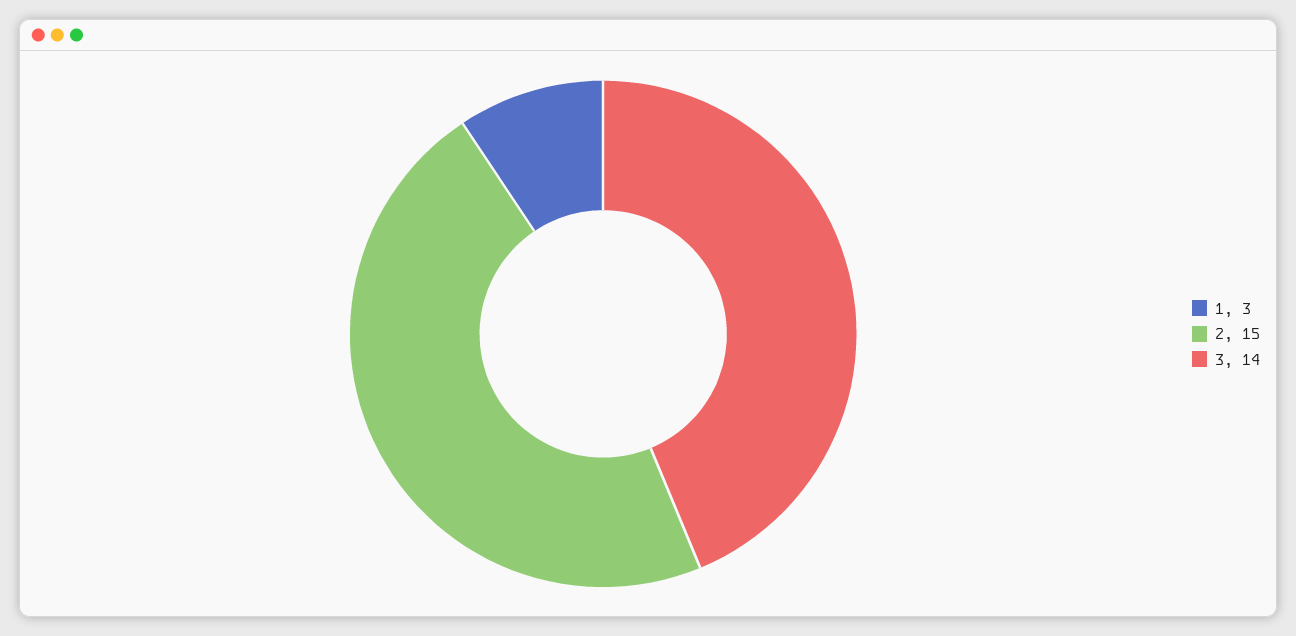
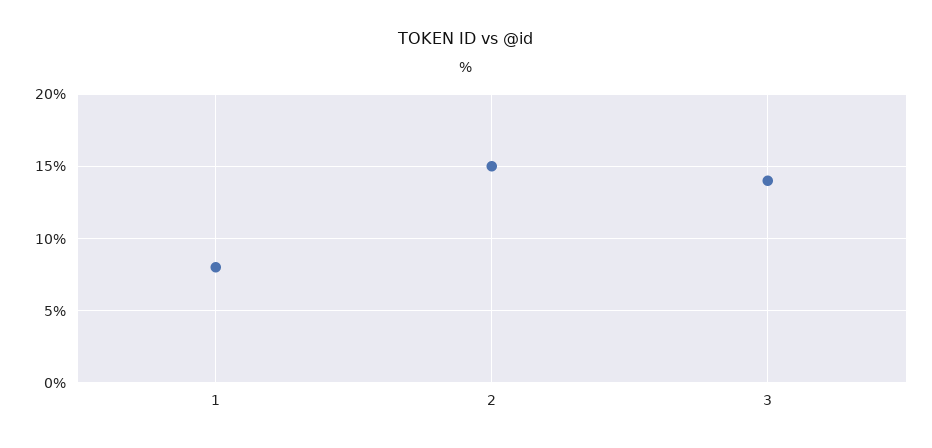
1: 3 -> 8

